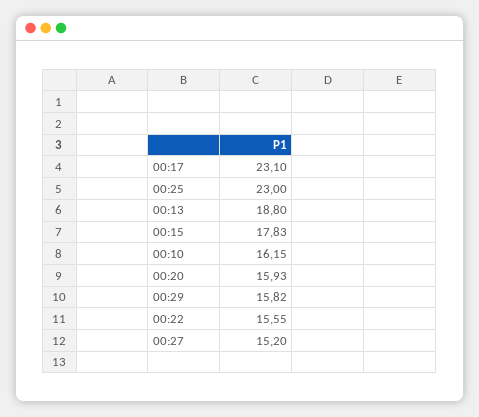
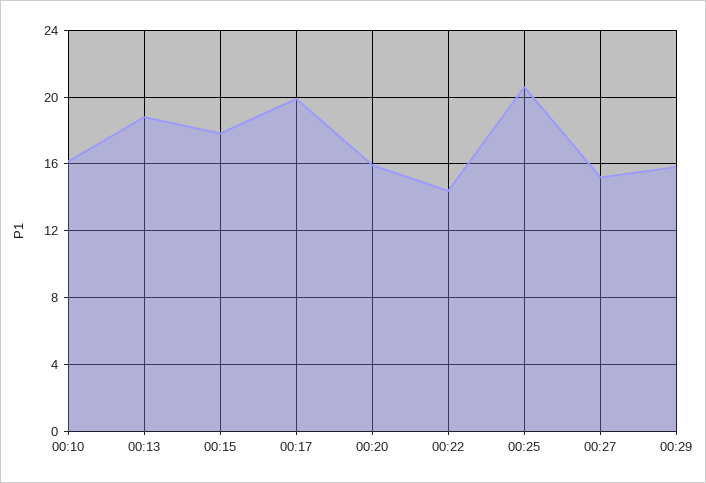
00:17: 23.1 -> 20
00:25: 23 -> 20.5
00:22: 15.55 -> 14.5

